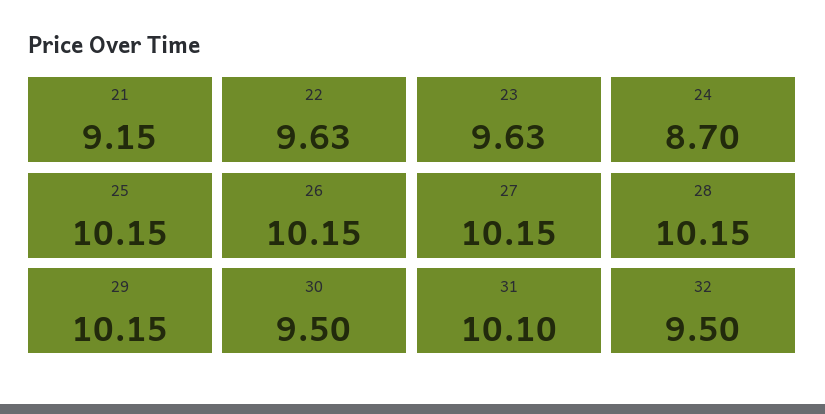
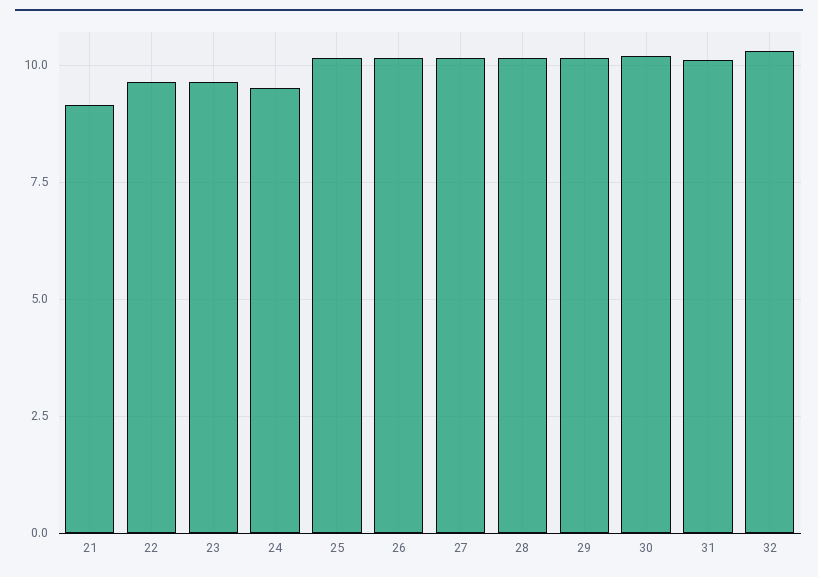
24: 8.7 -> 9.5
30: 9.5 -> 10.25
32: 9.5 -> 10.25

